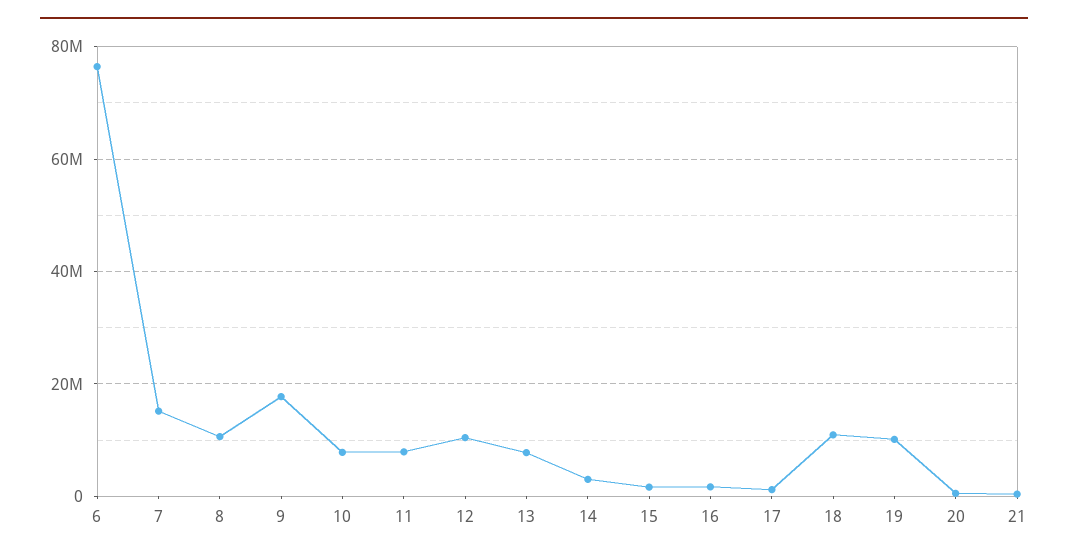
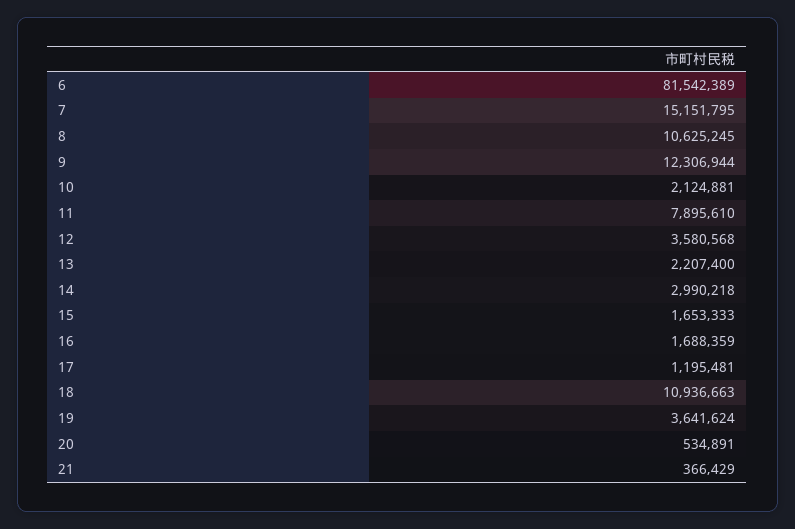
6: 76000000 -> 81542389
9: 18000000 -> 12306944
10: 8000000 -> 2124881
12: 10000000 -> 3580568
13: 8000000 -> 2207400
19: 10000000 -> 3641624

